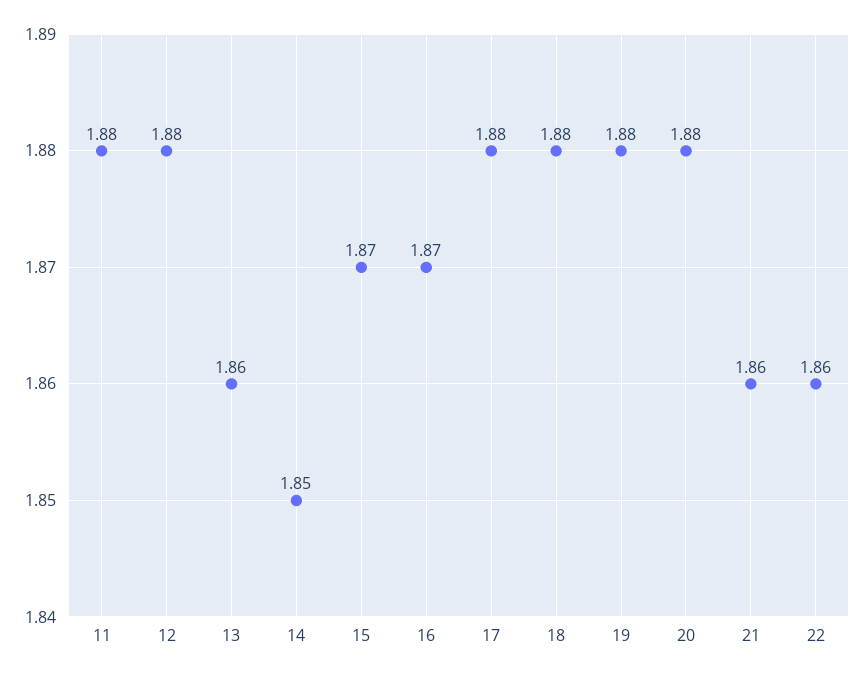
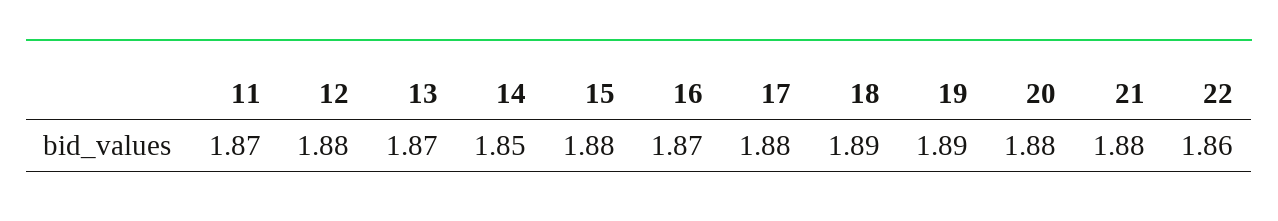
11: 1.88 -> 1.87
13: 1.86 -> 1.87
15: 1.87 -> 1.88
18: 1.88 -> 1.89
19: 1.88 -> 1.89
21: 1.86 -> 1.88

